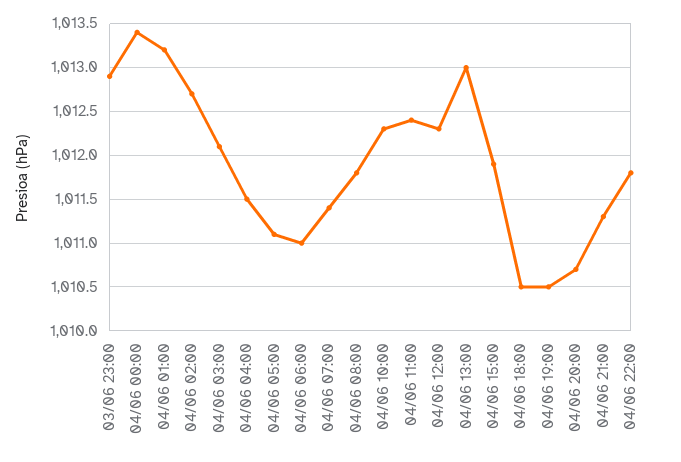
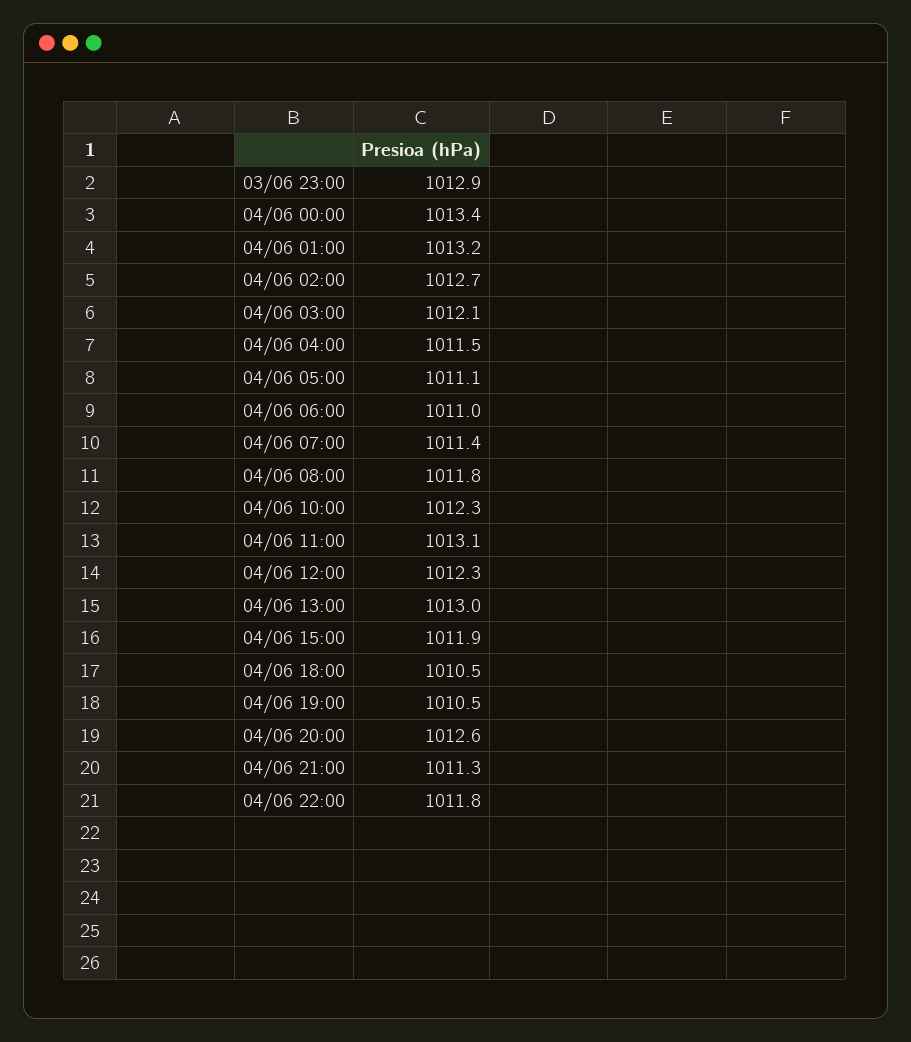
04/06 11:00: 1012.4 -> 1013.1
04/06 20:00: 1010.7 -> 1012.6

